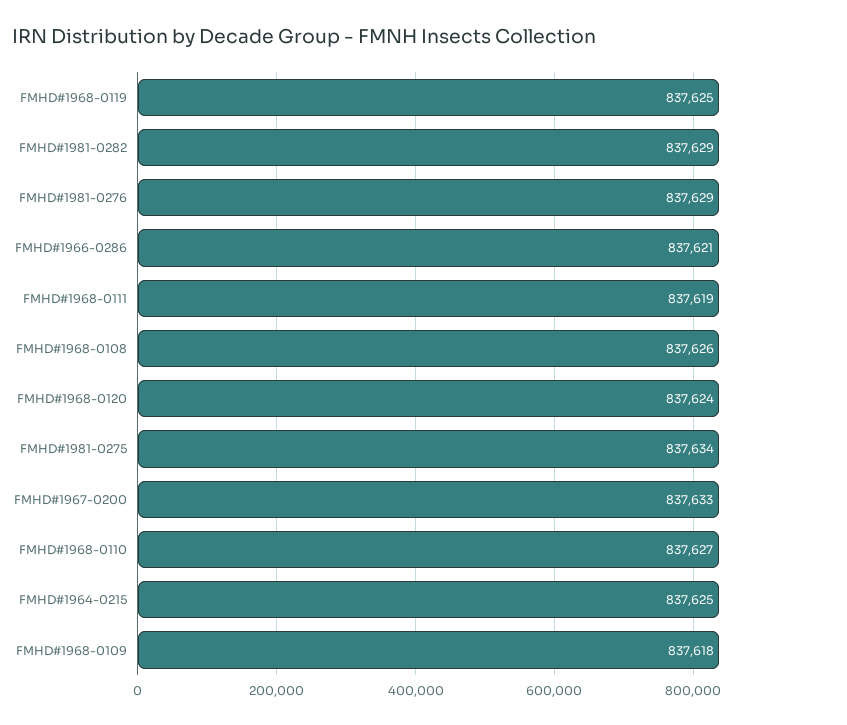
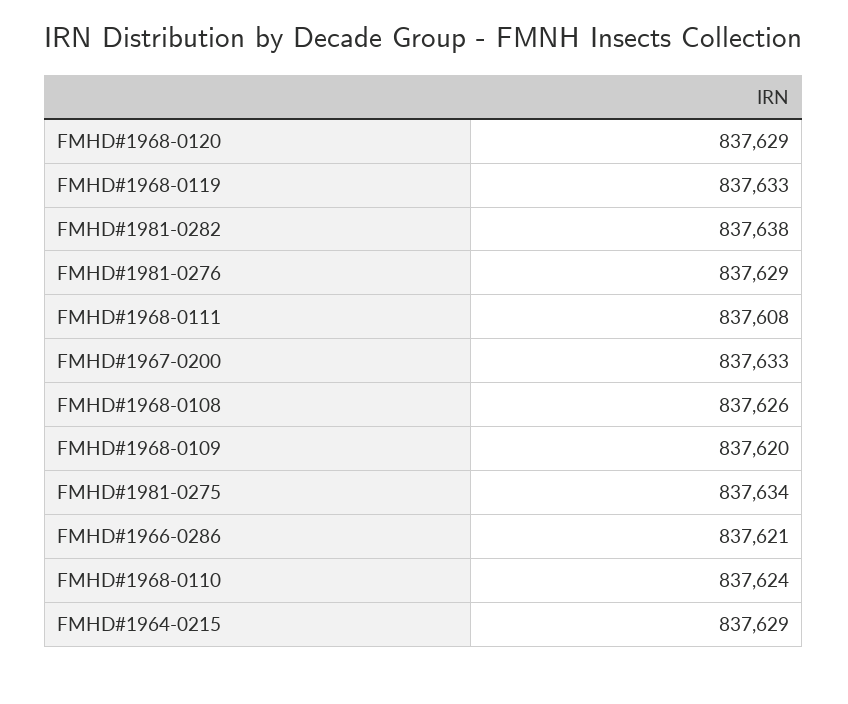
FMHD#1968-0119: 837625 -> 837633
FMHD#1981-0282: 837629 -> 837638
FMHD#1968-0111: 837619 -> 837608
FMHD#1968-0120: 837624 -> 837629
FMHD#1968-0110: 837627 -> 837624
FMHD#1964-0215: 837625 -> 837629
FMHD#1968-0109: 837618 -> 837620

